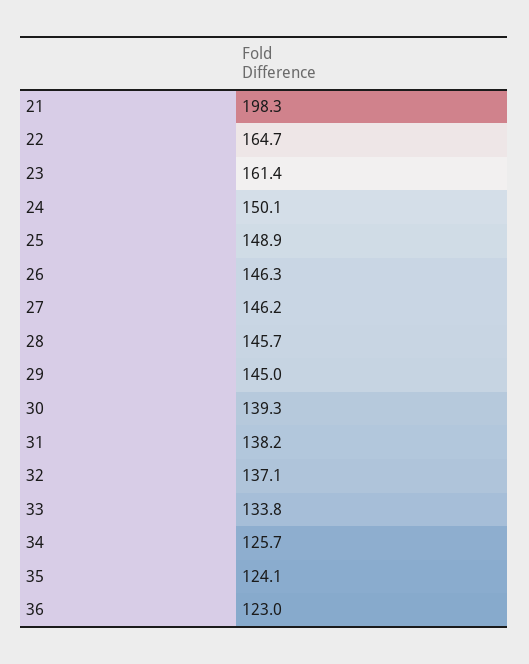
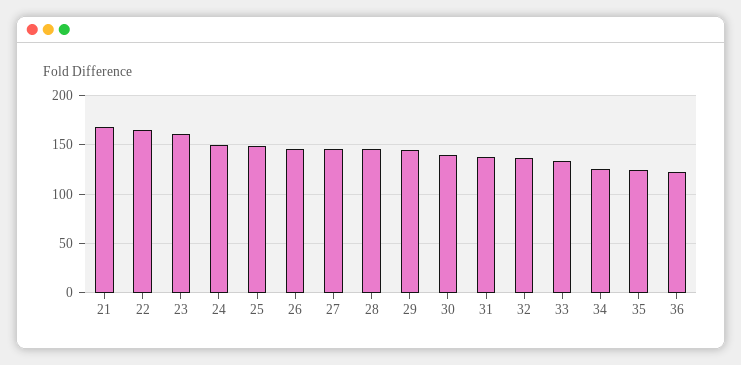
21: 198.3 -> 170

